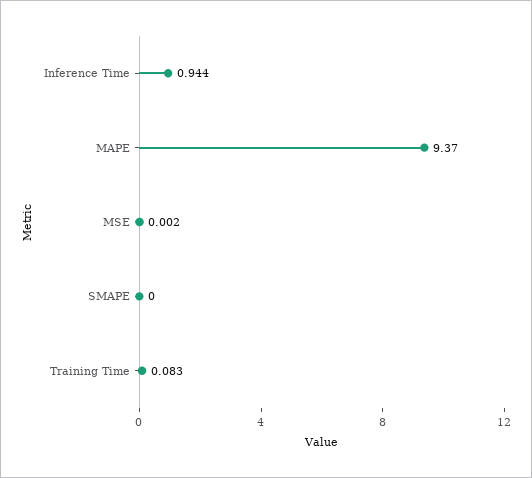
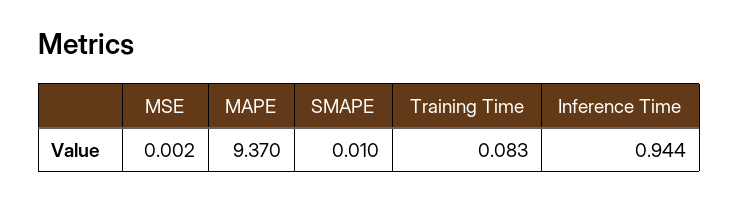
SMAPE: 0 -> 0.01

